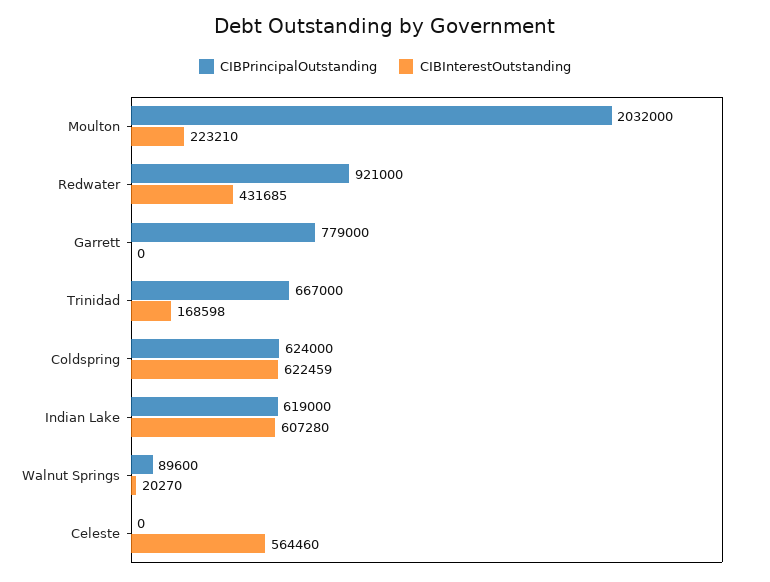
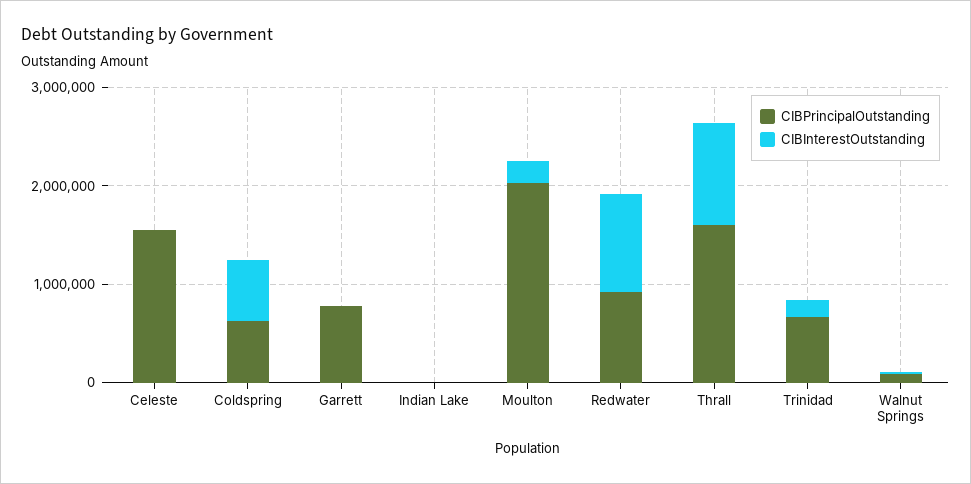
CIBInterestOutstanding, Redwater: 431685 -> 1000000
CIBPrincipalOutstanding, Indian Lake: 619000 -> 0
CIBInterestOutstanding, Indian Lake: 607280 -> 0
CIBPrincipalOutstanding, Celeste: 0 -> 1600000
CIBInterestOutstanding, Celeste: 564460 -> 0
CIBPrincipalOutstanding, Thrall: none -> 1600000
CIBInterestOutstanding, Thrall: none -> 1000000

